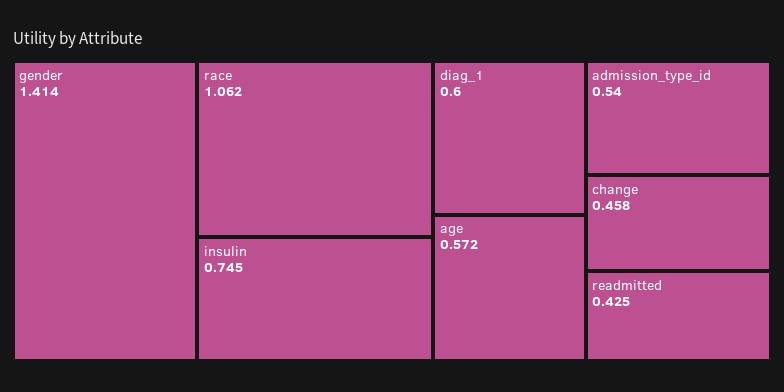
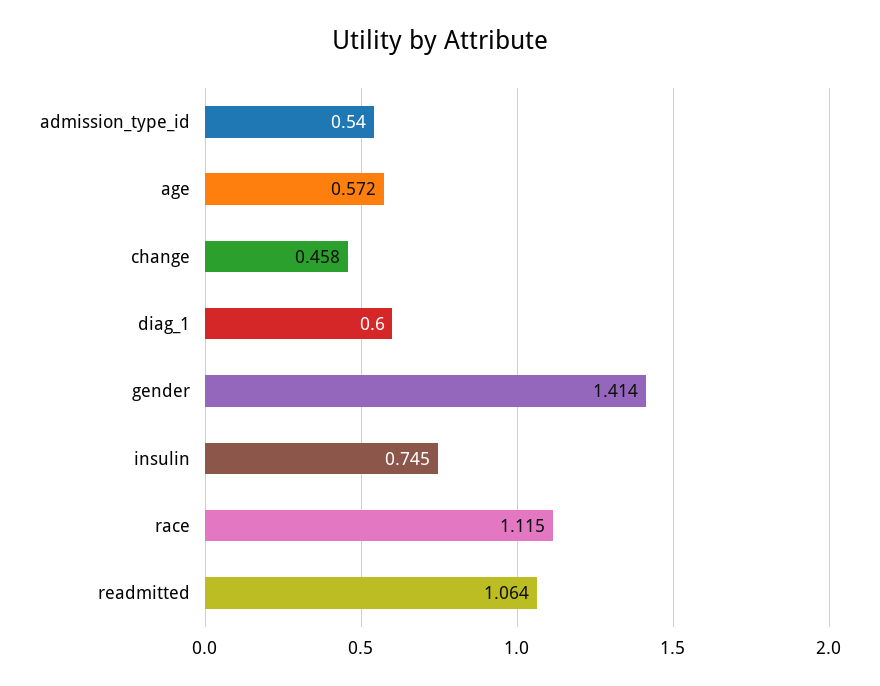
race: 1.062 -> 1.115
readmitted: 0.425 -> 1.064

